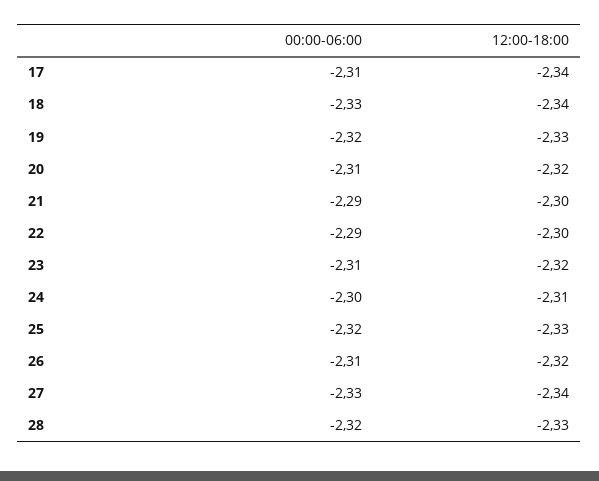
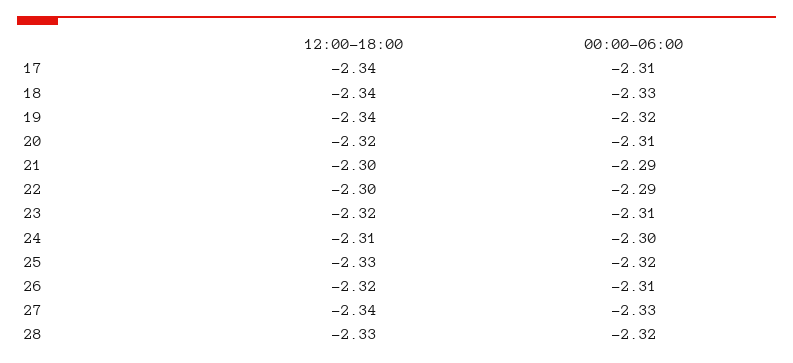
12:00-18:00, 19: -2.33 -> -2.34

